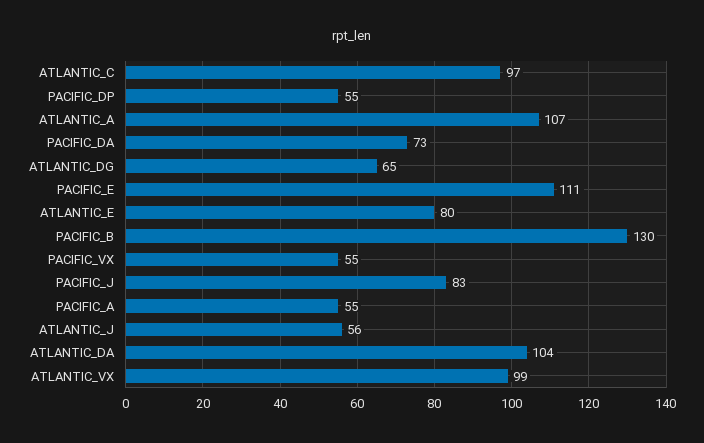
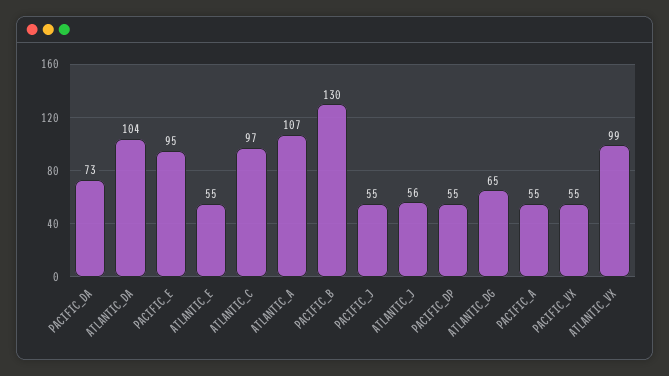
PACIFIC_E: 111 -> 95
ATLANTIC_E: 80 -> 55
PACIFIC_J: 83 -> 55

